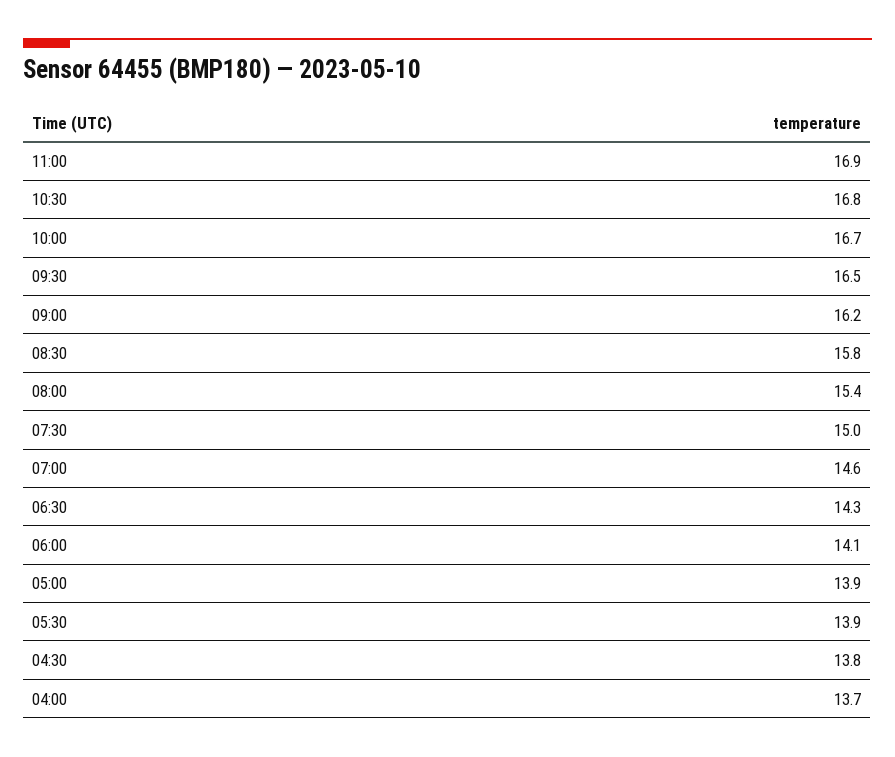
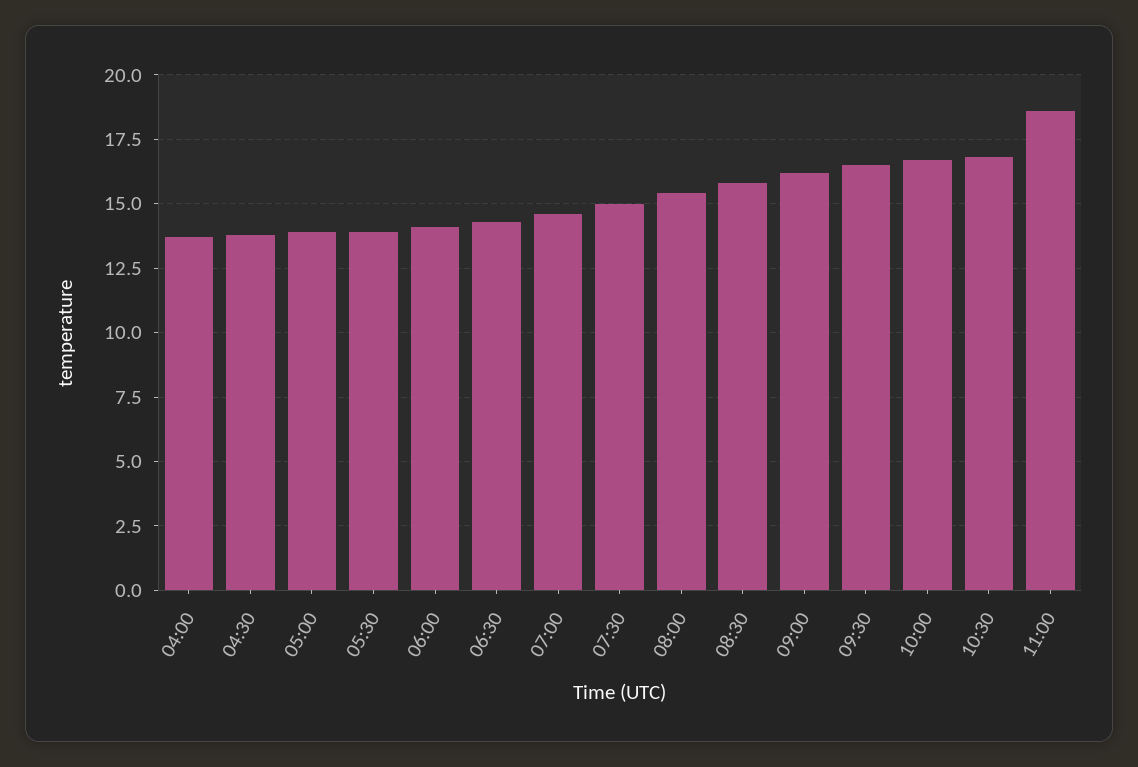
11:00: 16.9 -> 18.5

